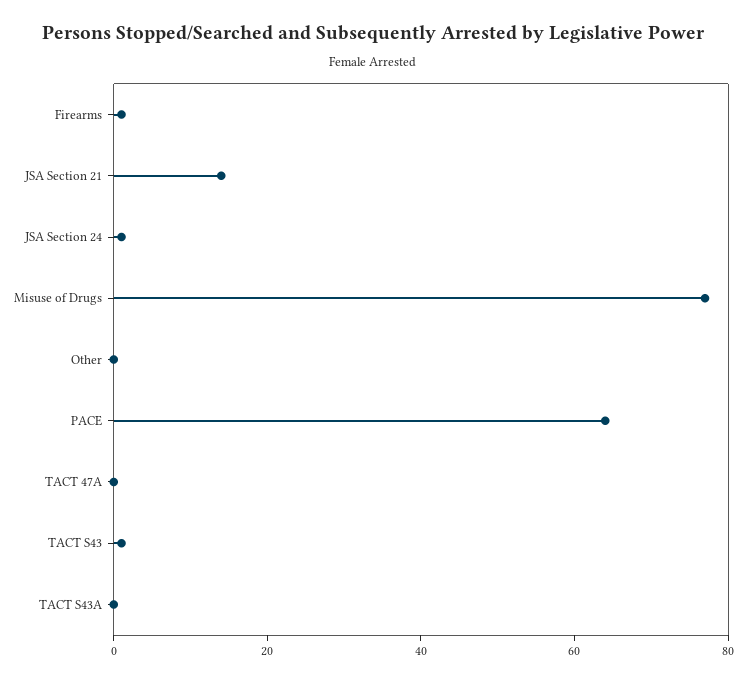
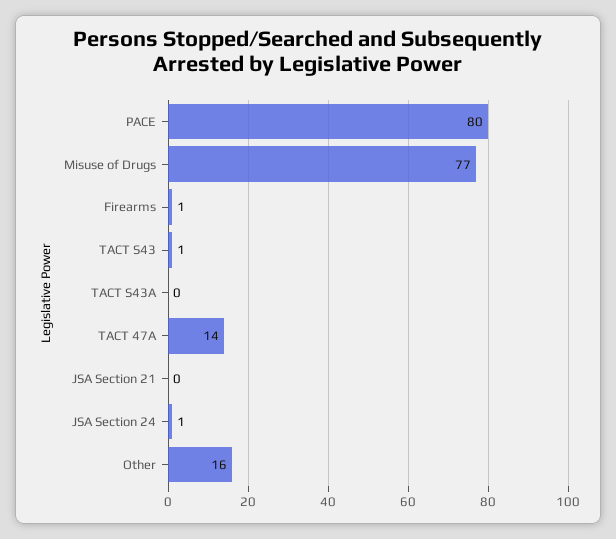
JSA Section 21: 15 -> 0
Other: 0 -> 16
PACE: 65 -> 80
TACT 47A: 0 -> 14

